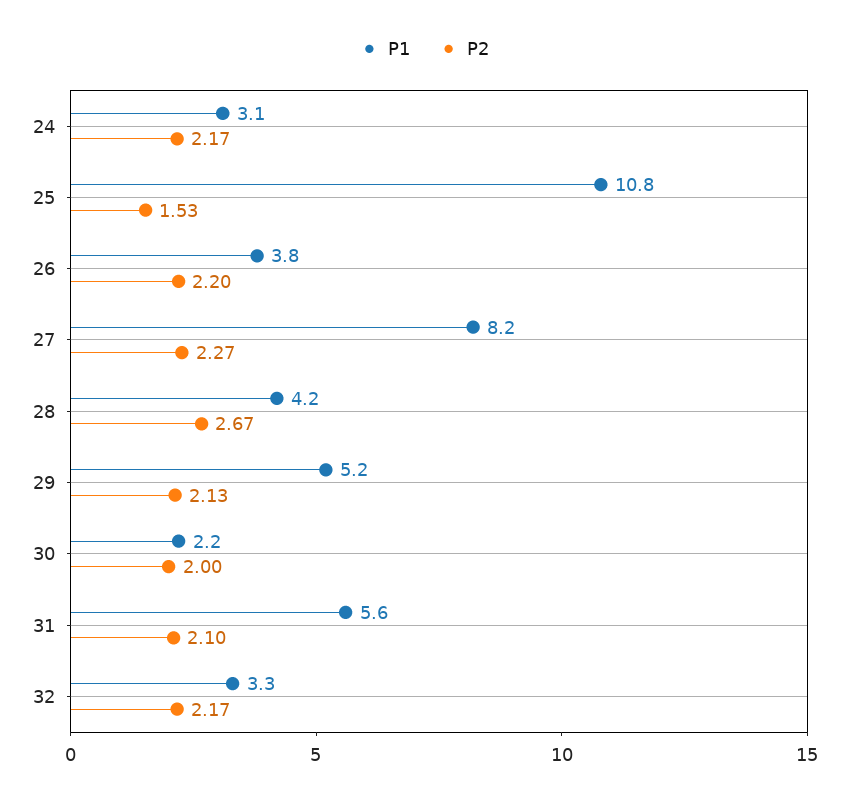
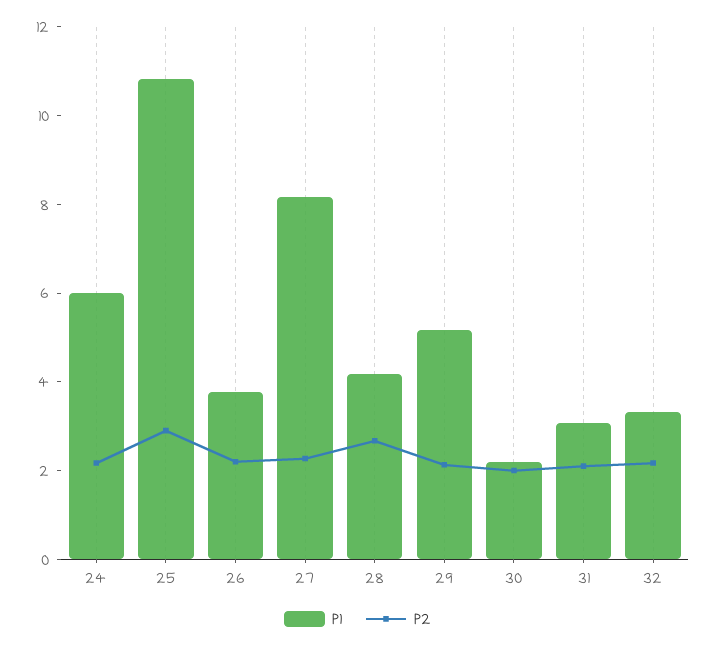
P1, 24: 3.1 -> 6
P2, 25: 1.53 -> 3
P1, 31: 5.6 -> 3

